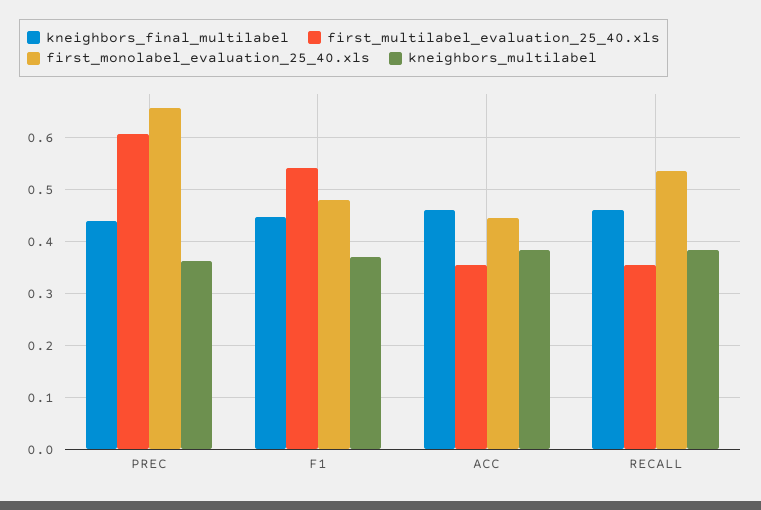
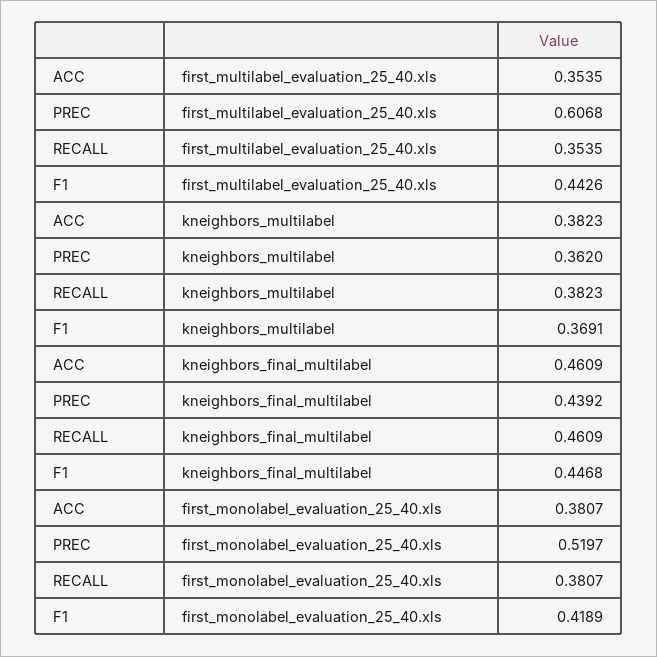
first_monolabel_evaluation_25_40.xls, PREC: 0.66 -> 0.5197
first_multilabel_evaluation_25_40.xls, F1: 0.54 -> 0.4426
first_monolabel_evaluation_25_40.xls, F1: 0.48 -> 0.4189
first_monolabel_evaluation_25_40.xls, ACC: 0.44 -> 0.3807
first_monolabel_evaluation_25_40.xls, RECALL: 0.54 -> 0.3807

